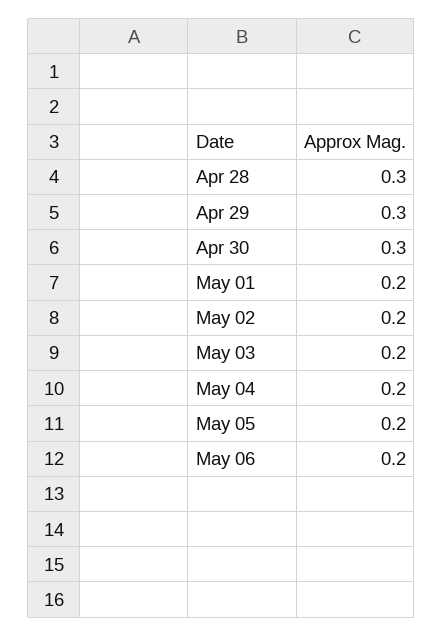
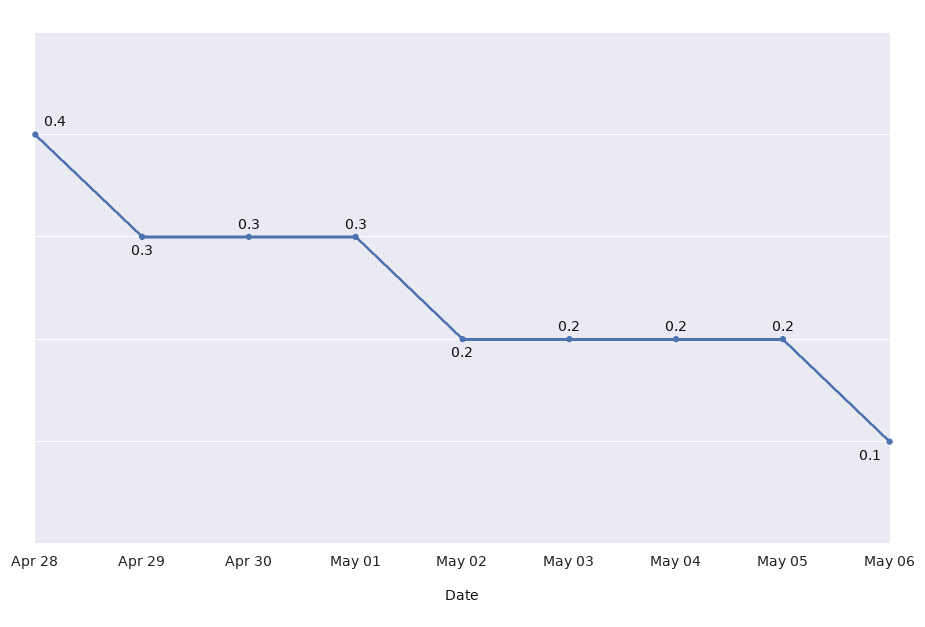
Apr 28: 0.3 -> 0.4
May 01: 0.2 -> 0.3
May 06: 0.2 -> 0.1

